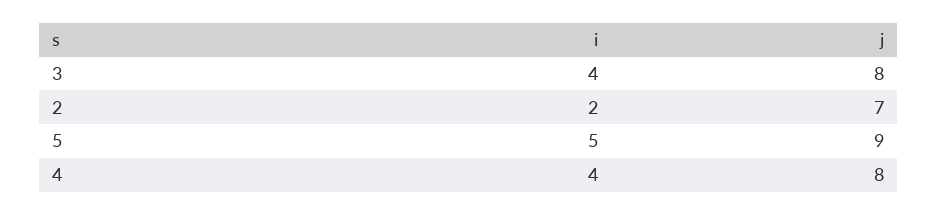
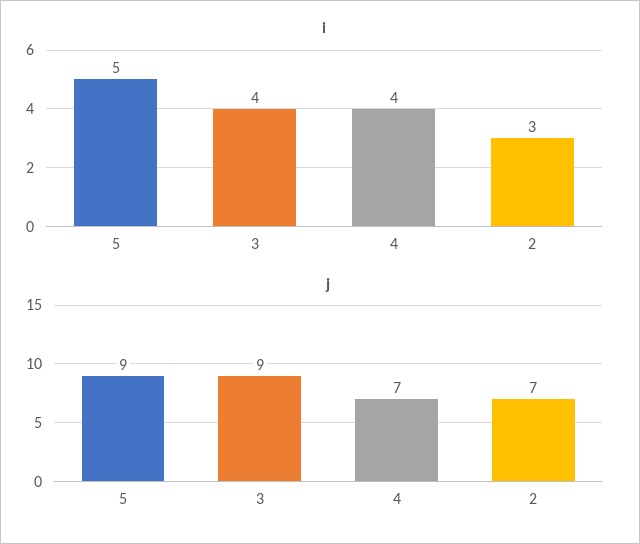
j, 3: 8 -> 9
i, 2: 2 -> 3
j, 4: 8 -> 7

